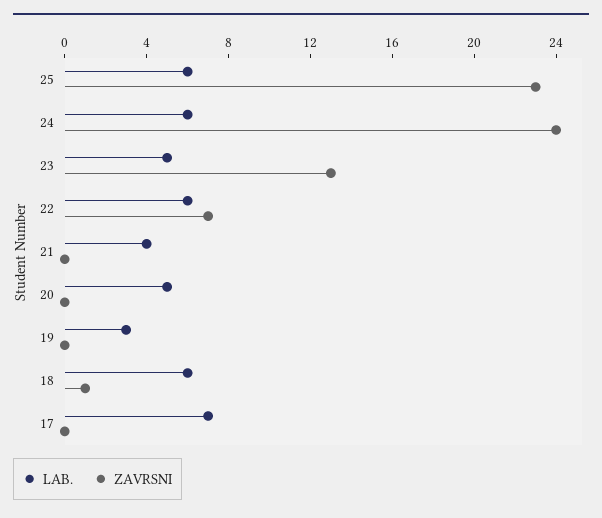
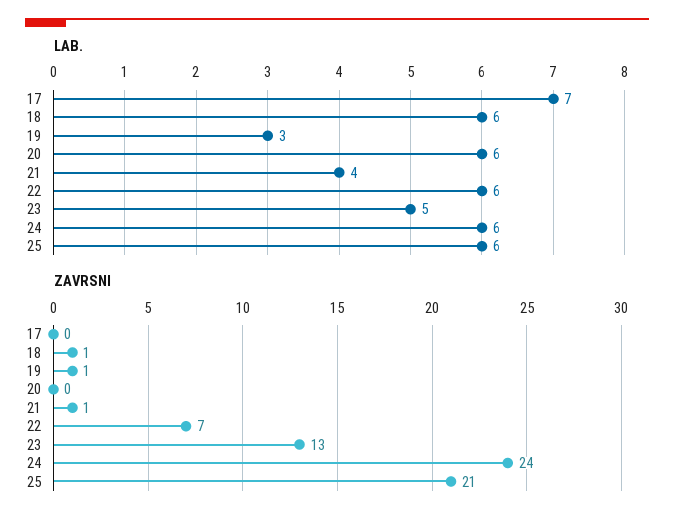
ZAVRSNI, 25: 23 -> 21
ZAVRSNI, 21: 0 -> 1
LAB., 20: 5 -> 6
ZAVRSNI, 19: 0 -> 1

